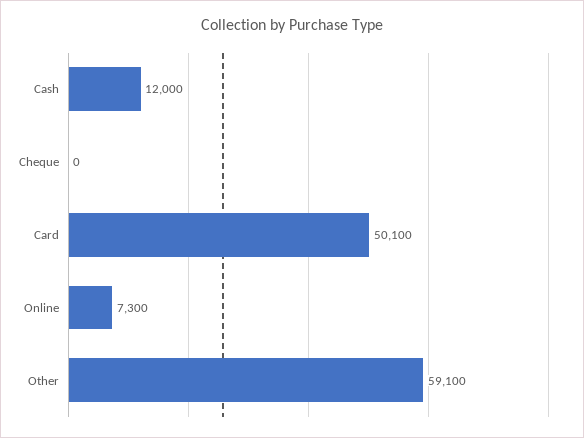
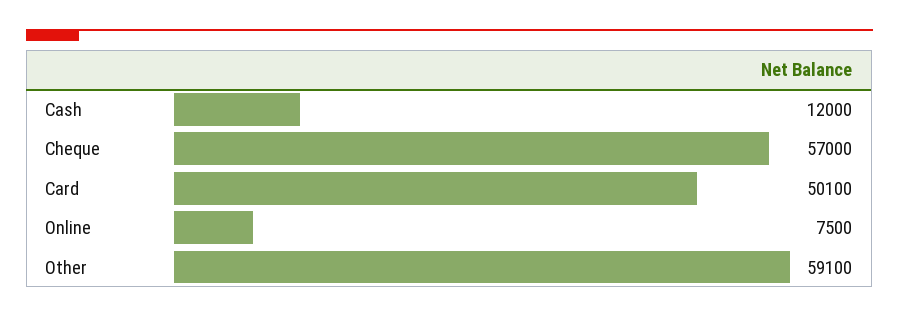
Cheque: 0 -> 57000
Online: 7300 -> 7500

